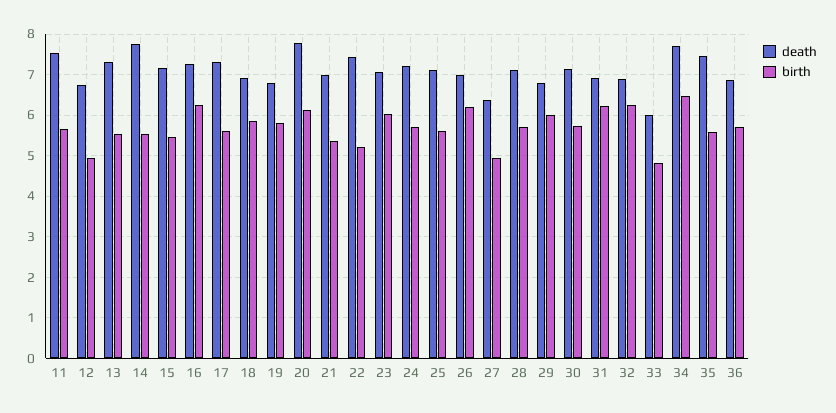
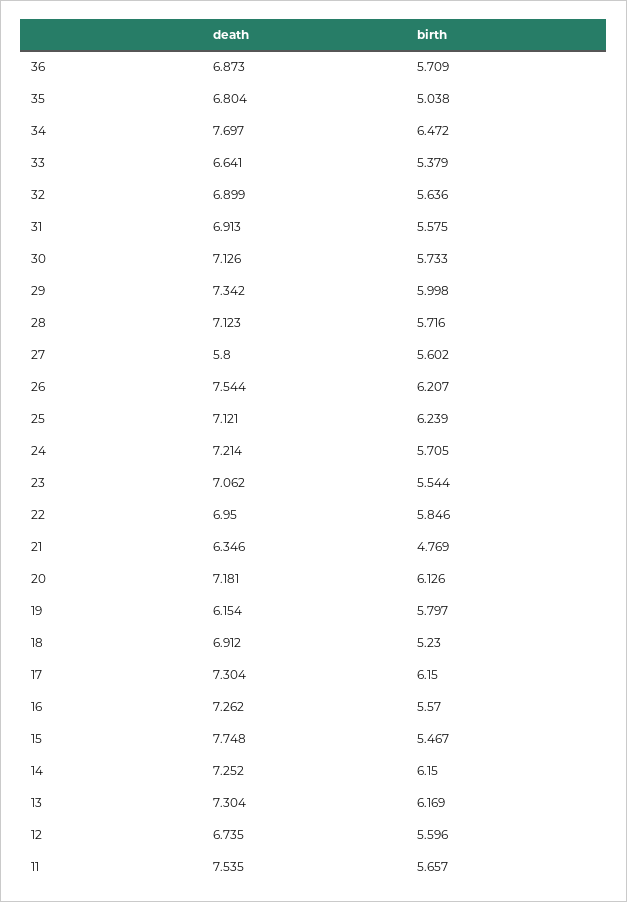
birth, 12: 5 -> 5.596
birth, 13: 5.6 -> 6.169
death, 14: 7.8 -> 7.252
birth, 14: 5.6 -> 6.15
death, 15: 7.2 -> 7.748
birth, 16: 6.2 -> 5.57
birth, 17: 5.6 -> 6.15
birth, 18: 5.8 -> 5.23
death, 19: 6.8 -> 6.154
death, 20: 7.8 -> 7.181
death, 21: 7 -> 6.346
birth, 21: 5.4 -> 4.769
death, 22: 7.4 -> 6.95
birth, 22: 5.2 -> 5.846
birth, 23: 6 -> 5.544
birth, 25: 5.6 -> 6.239
death, 26: 7 -> 7.544
death, 27: 6.4 -> 5.8
birth, 27: 5 -> 5.602
death, 29: 6.8 -> 7.342
birth, 31: 6.2 -> 5.575
birth, 32: 6.2 -> 5.636
death, 33: 6 -> 6.641
birth, 33: 4.8 -> 5.379
death, 35: 7.4 -> 6.804
birth, 35: 5.6 -> 5.038

